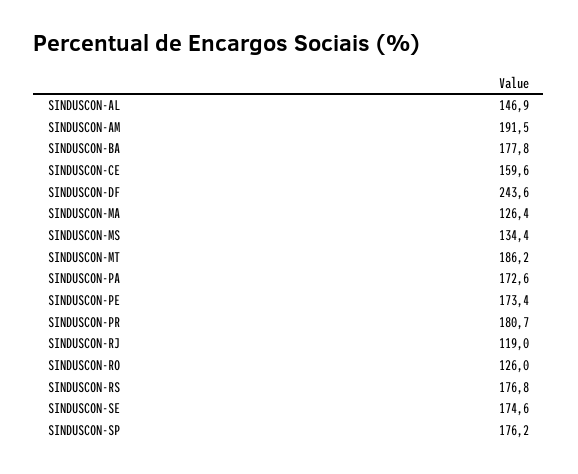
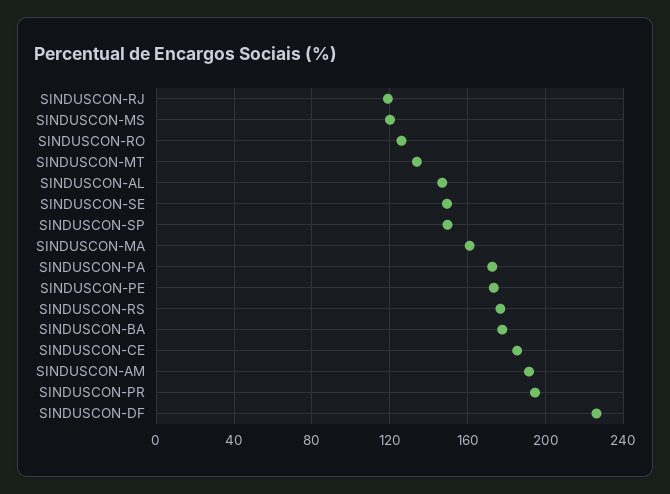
SINDUSCON-CE: 159.6 -> 185
SINDUSCON-DF: 243.6 -> 225
SINDUSCON-MA: 126.4 -> 160
SINDUSCON-MS: 134.4 -> 120
SINDUSCON-MT: 186.2 -> 135
SINDUSCON-PR: 180.7 -> 195
SINDUSCON-SE: 174.6 -> 150
SINDUSCON-SP: 176.2 -> 150

